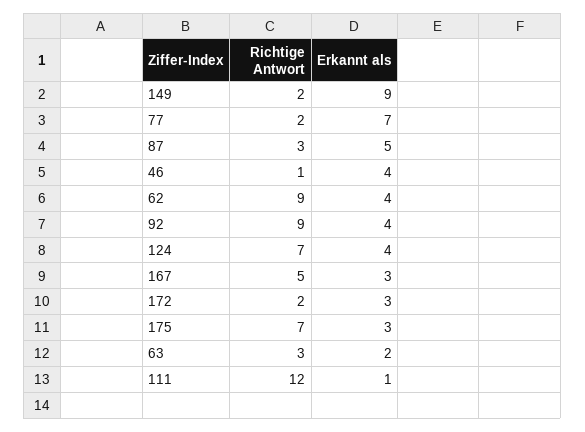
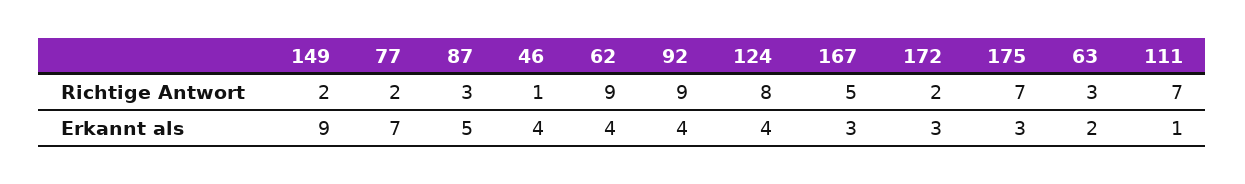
Richtige Antwort, 124: 7 -> 8
Richtige Antwort, 111: 12 -> 7

